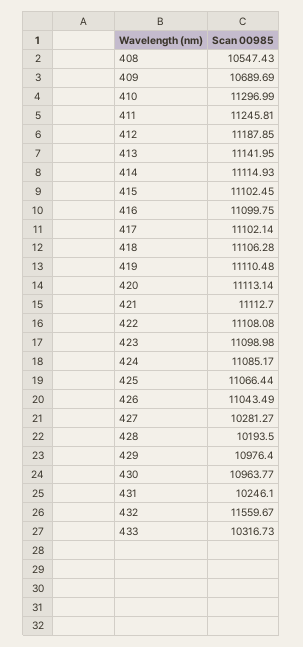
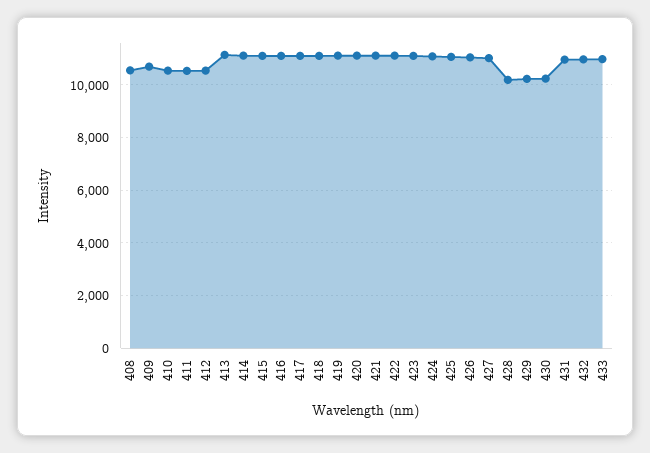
410: 11296.99 -> 10500
411: 11245.81 -> 10500
412: 11187.85 -> 10500
427: 10281.27 -> 11000
429: 10976.4 -> 10250
430: 10963.77 -> 10250
431: 10246.1 -> 11000
432: 11559.67 -> 11000
433: 10316.73 -> 11000

